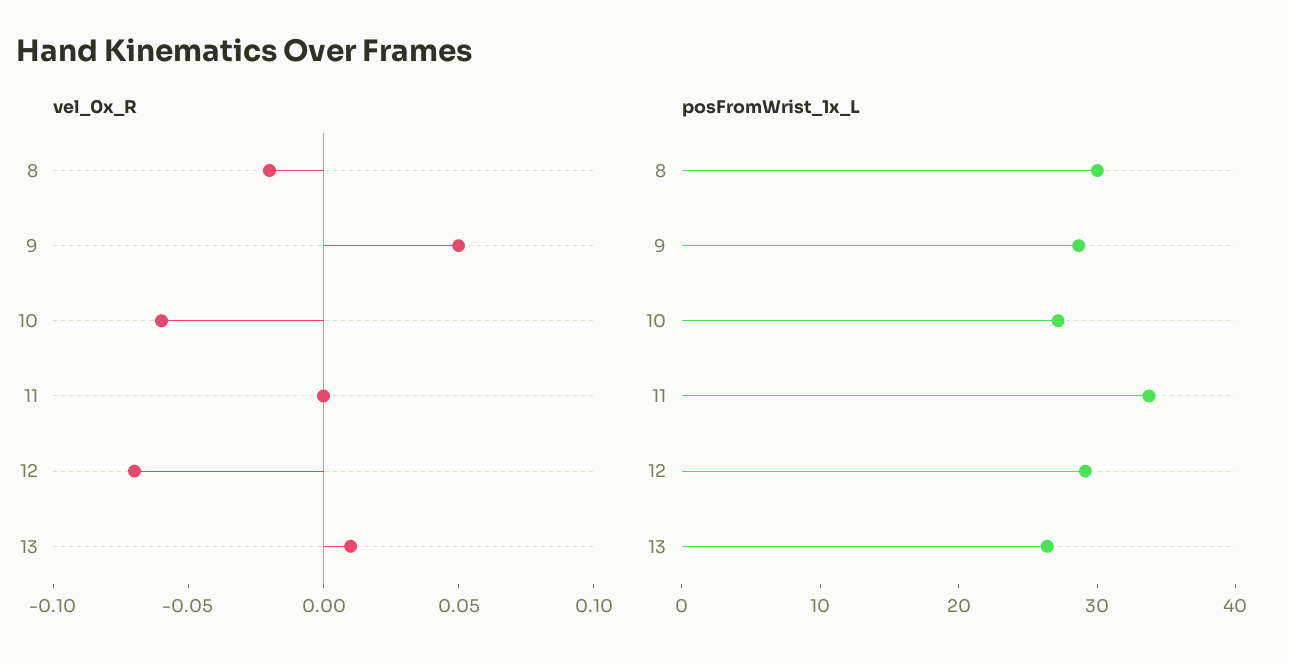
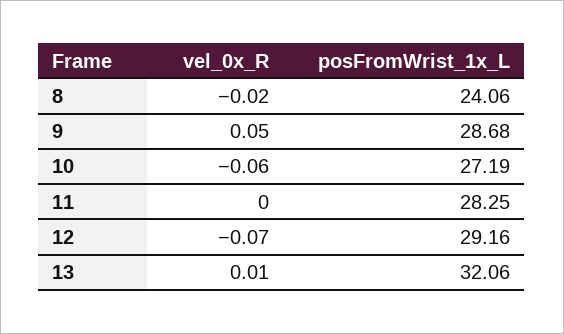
posFromWrist_1x_L, 8: 30 -> 24.06
posFromWrist_1x_L, 11: 34 -> 28.25
posFromWrist_1x_L, 13: 26 -> 32.06

